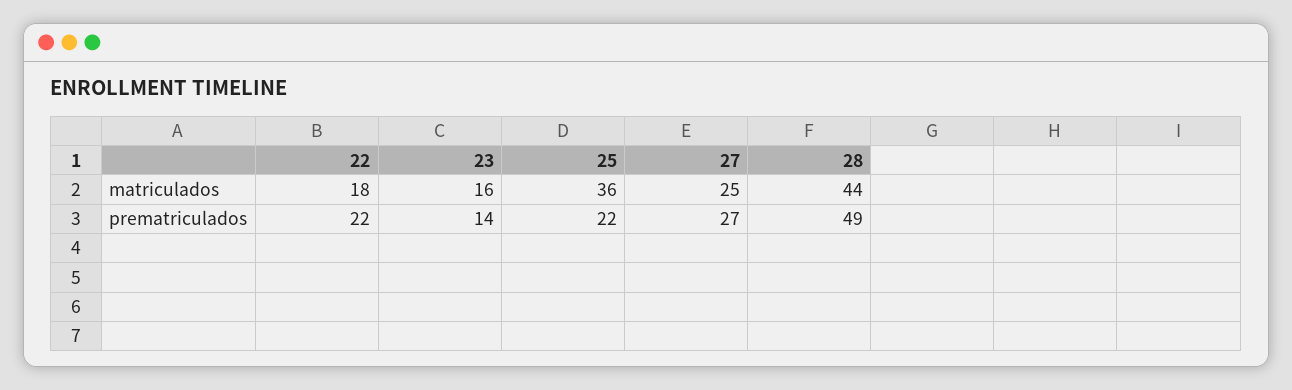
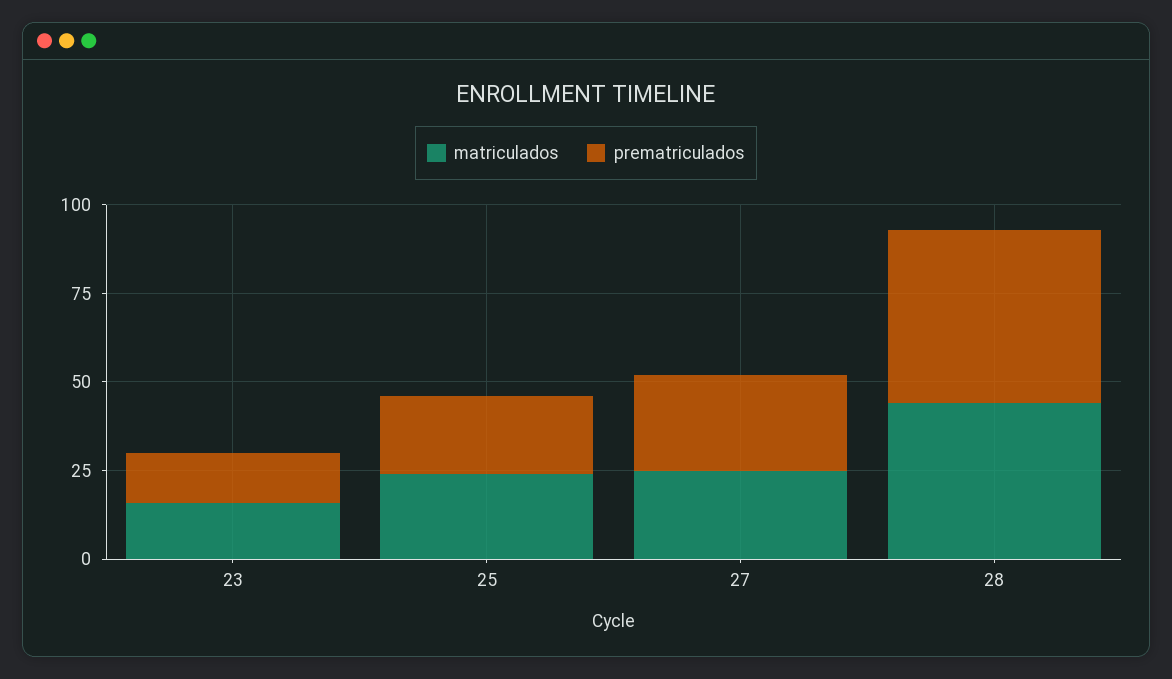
matriculados, 22: 18 -> none
matriculados, 25: 36 -> 25
prematriculados, 22: 22 -> none

